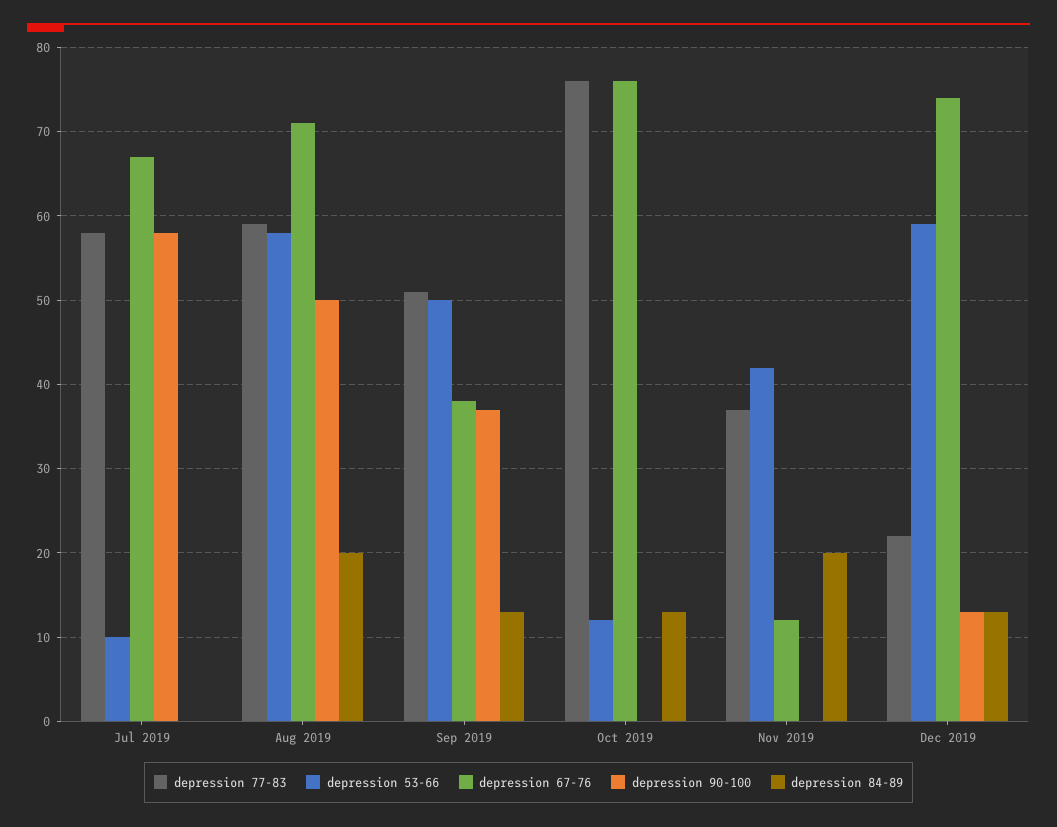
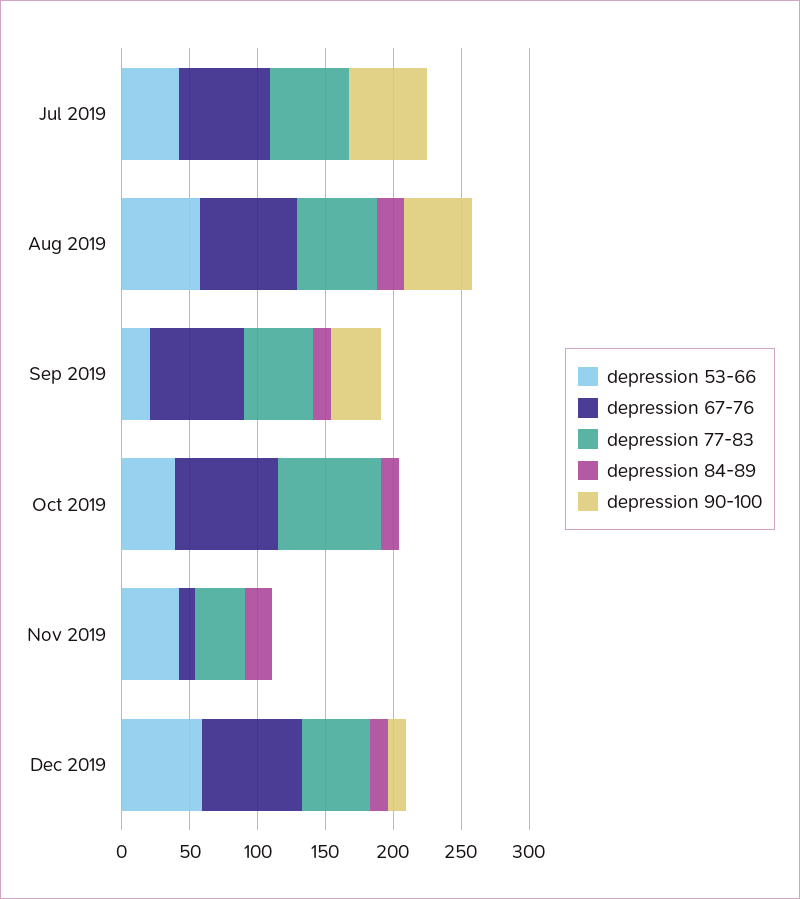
depression 53-66, Jul 2019: 10 -> 40
depression 53-66, Sep 2019: 50 -> 20
depression 67-76, Sep 2019: 38 -> 70
depression 53-66, Oct 2019: 12 -> 40
depression 77-83, Dec 2019: 22 -> 50

